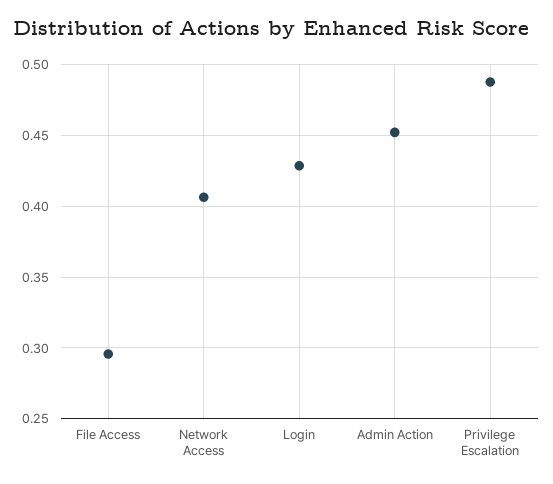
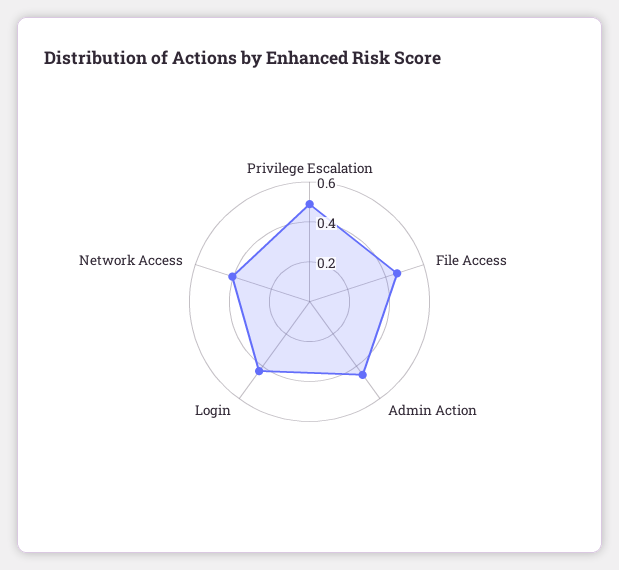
File Access: 0.295 -> 0.45

